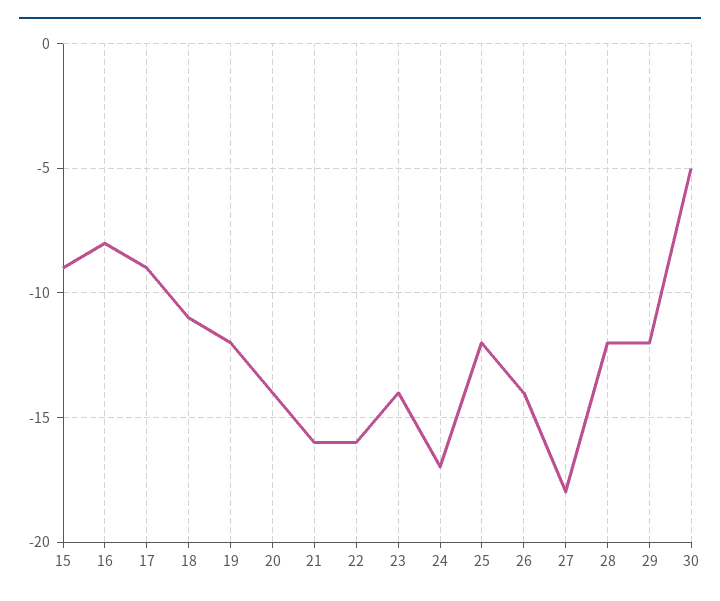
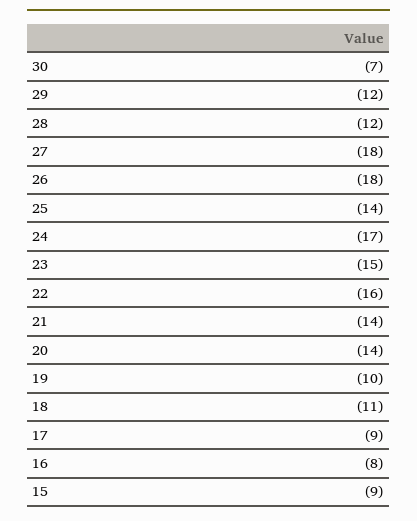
19: -12 -> -10
21: -16 -> -14
23: -14 -> -15
25: -12 -> -14
26: -14 -> -18
30: -5 -> -7

